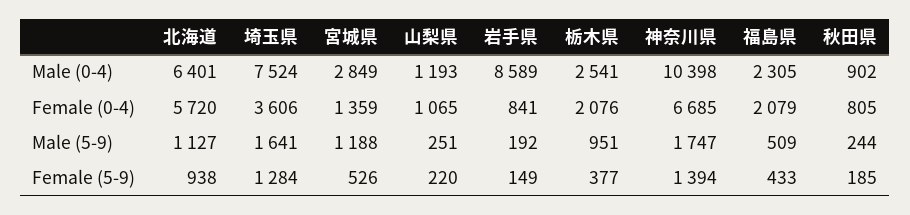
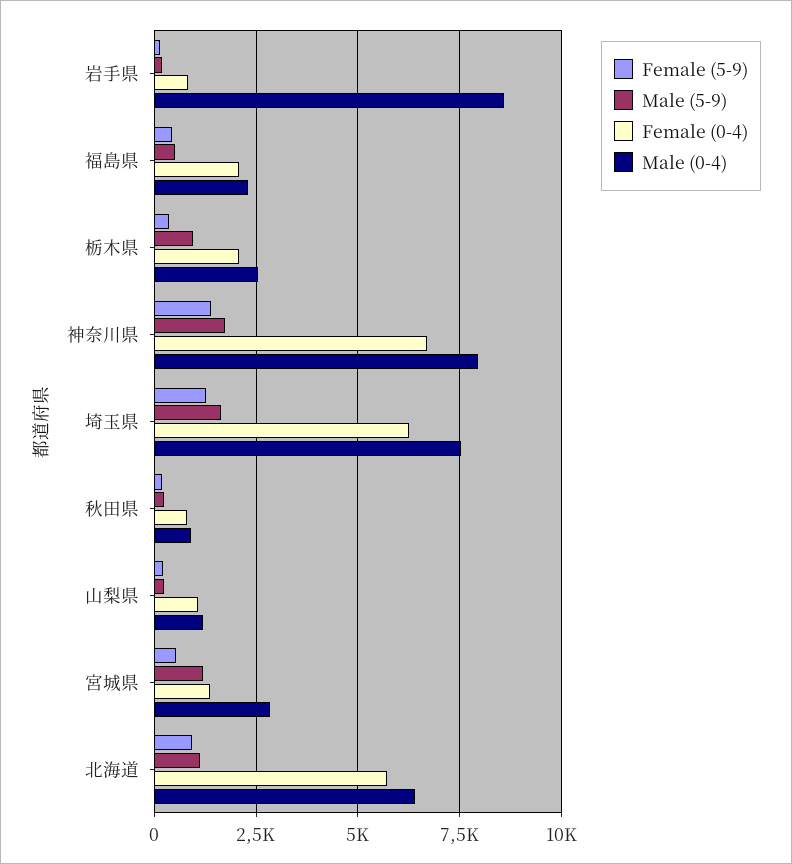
Male (0-4), 神奈川県: 10398 -> 8000
Female (0-4), 埼玉県: 3606 -> 6250

